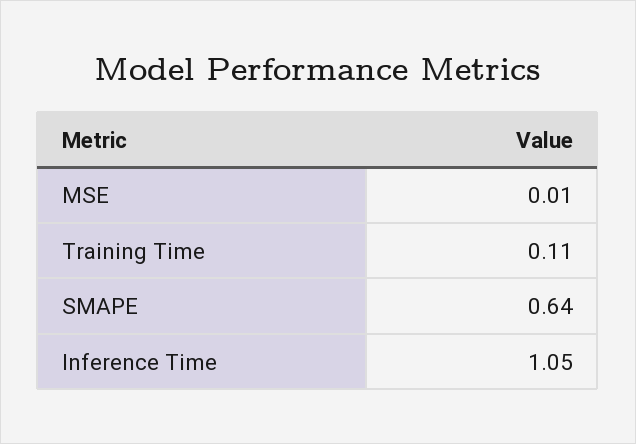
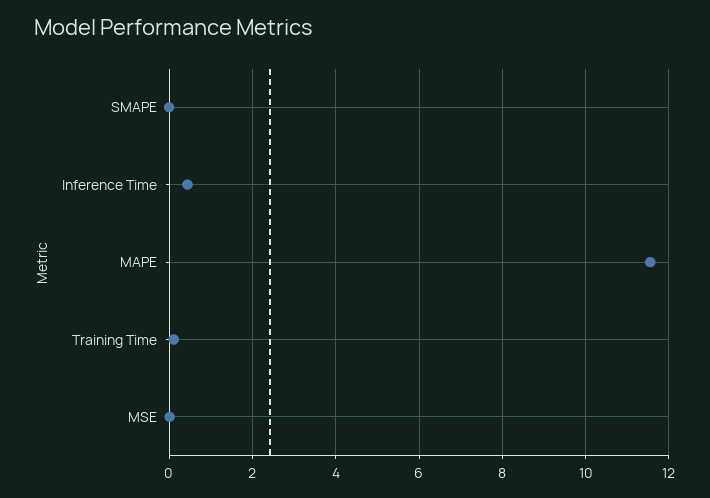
SMAPE: 0.64 -> 0
Inference Time: 1.05 -> 0.4
MAPE: none -> 11.6

